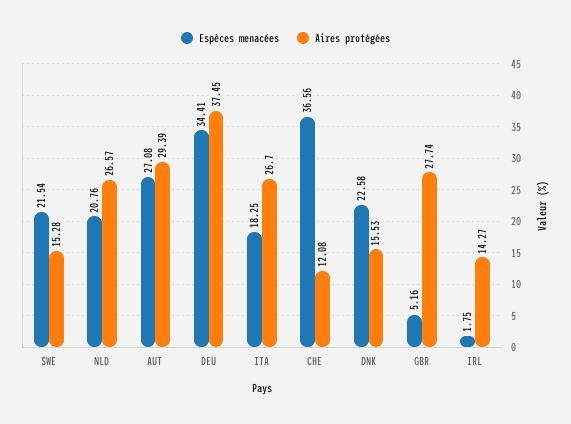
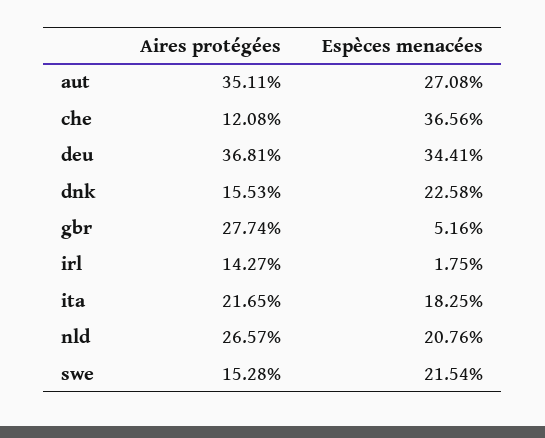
Aires protégées, AUT: 29.39 -> 35.11
Aires protégées, DEU: 37.45 -> 36.81
Aires protégées, ITA: 26.7 -> 21.65

